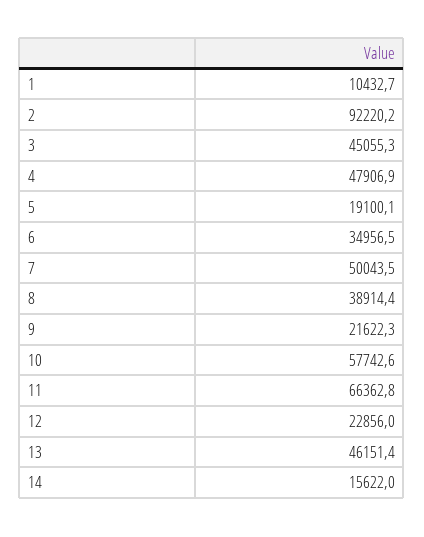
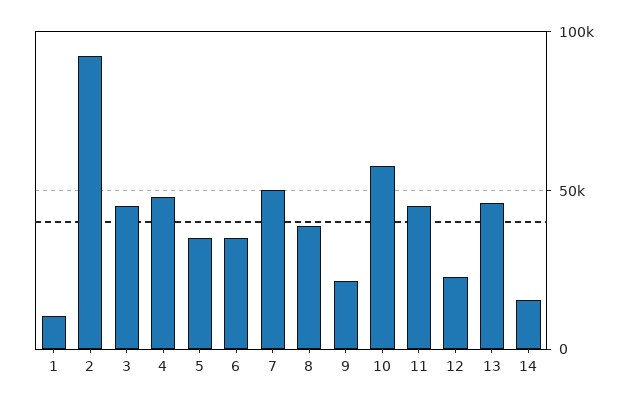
5: 19100.1 -> 35000
11: 66362.8 -> 45000

